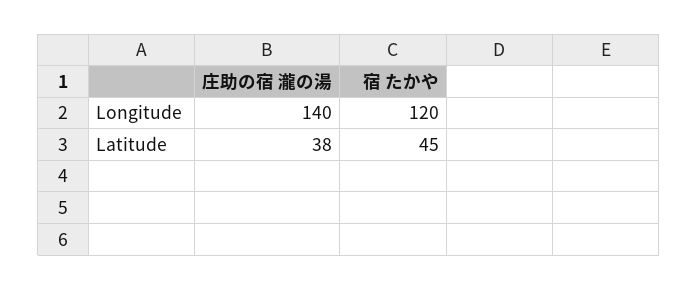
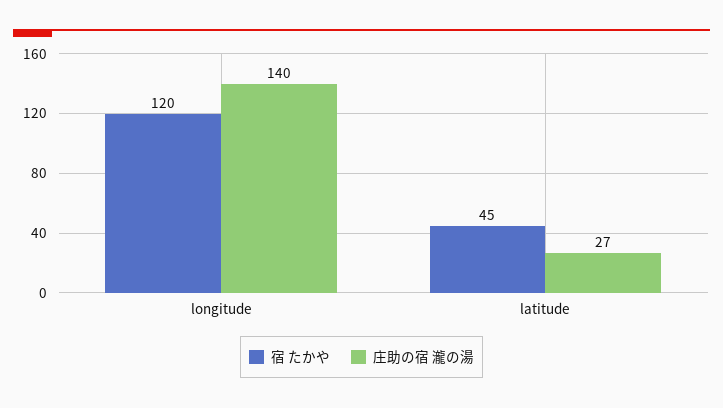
庄助の宿 瀧の湯, Latitude: 38 -> 27

